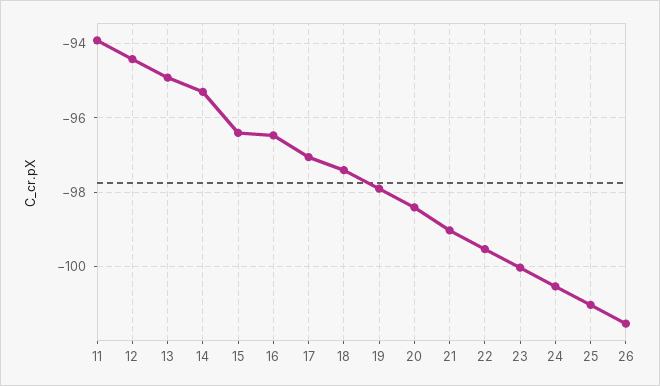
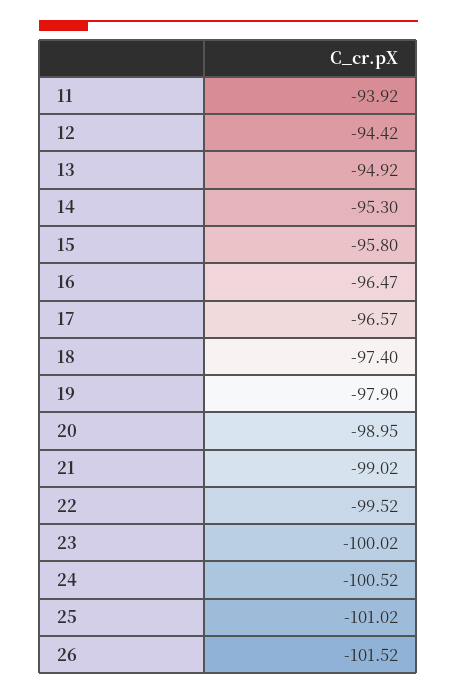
15: -96.4 -> -95.8
17: -97 -> -96.57
20: -98.4 -> -98.95

